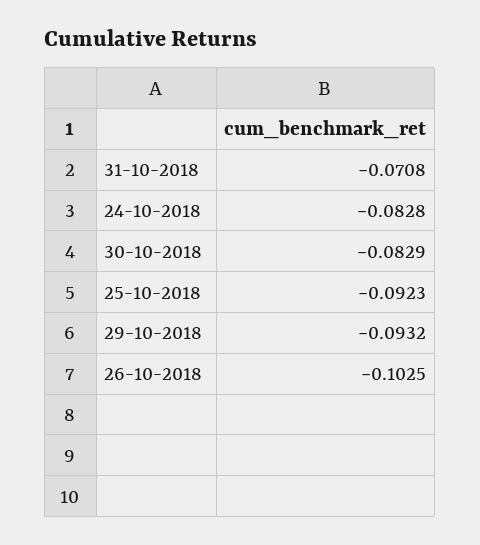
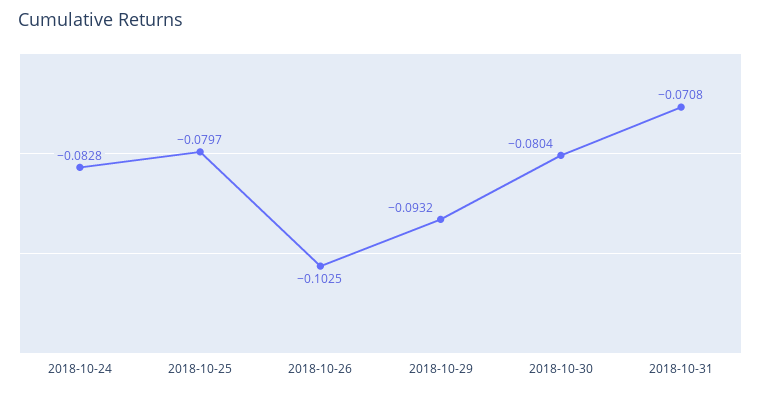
30-10-2018: -0.0829 -> -0.0804
25-10-2018: -0.0923 -> -0.0797

